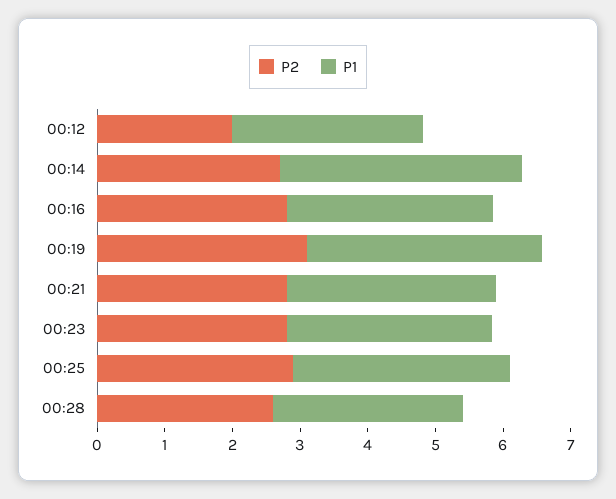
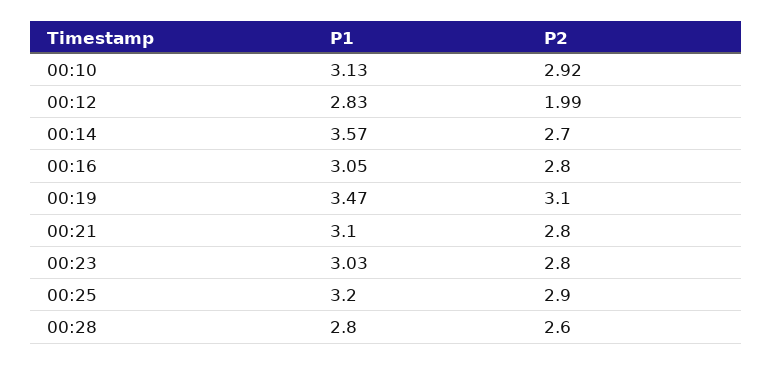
P1, 00:10: none -> 3.13
P2, 00:10: none -> 2.92

